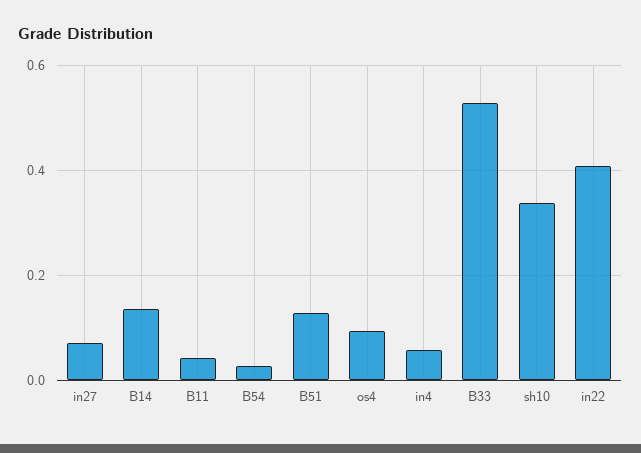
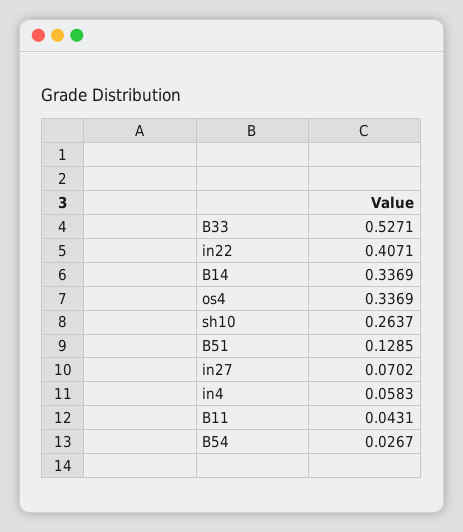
B14: 0.14 -> 0.3369
os4: 0.1 -> 0.3369
sh10: 0.34 -> 0.2637

